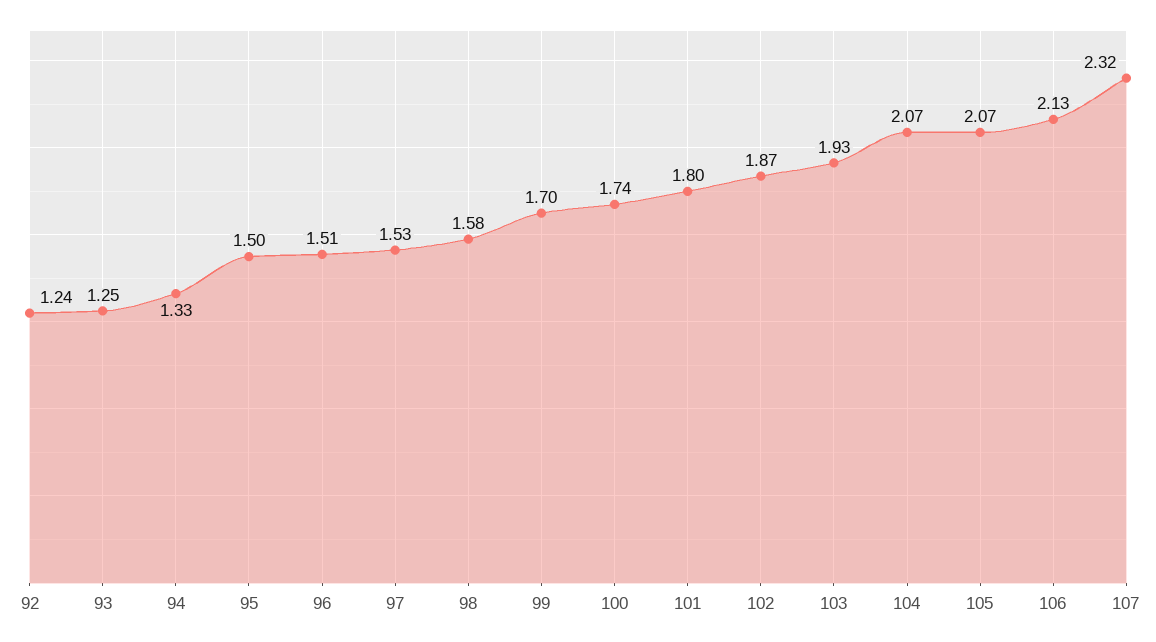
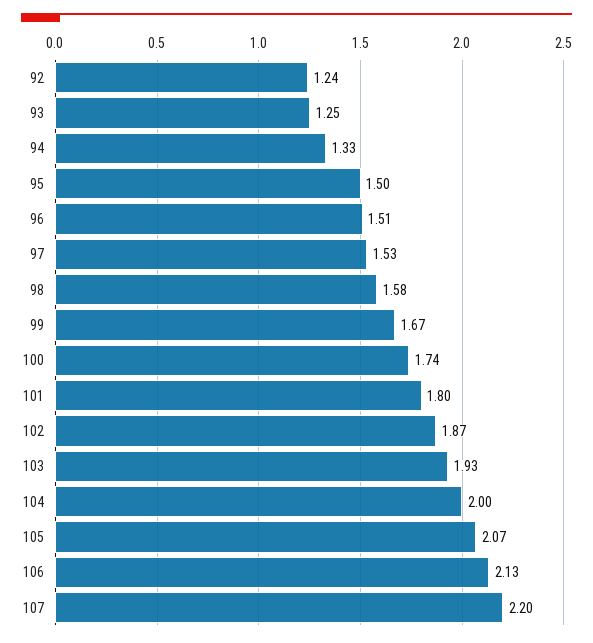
99: 1.7 -> 1.67
104: 2.07 -> 2
107: 2.32 -> 2.2

